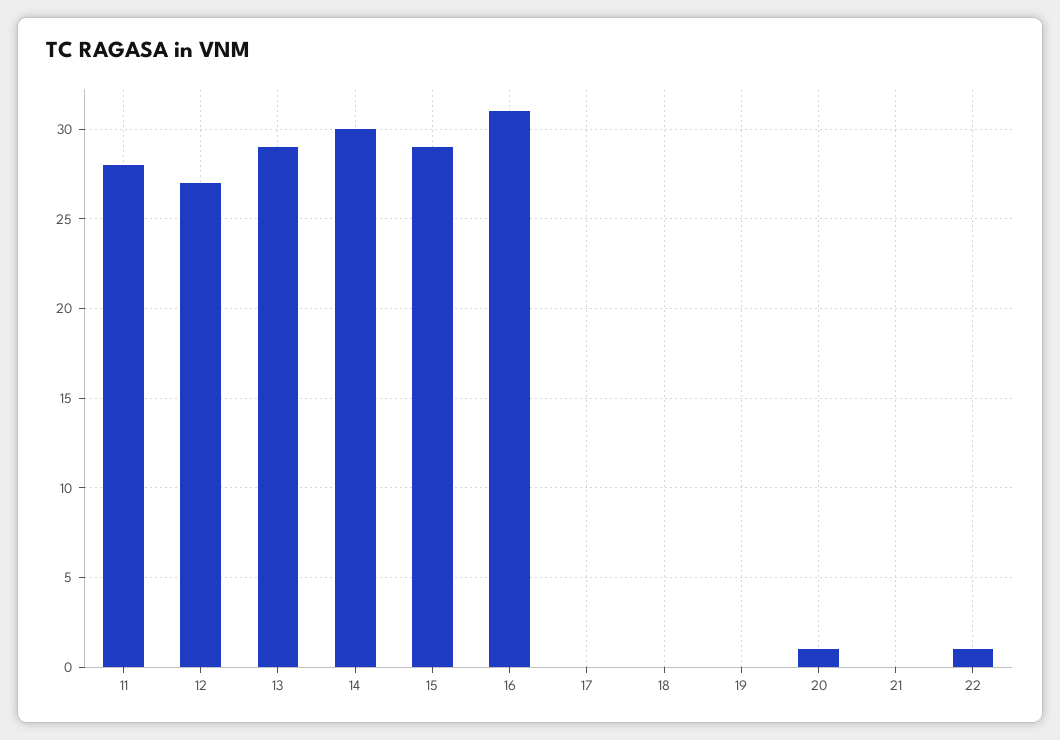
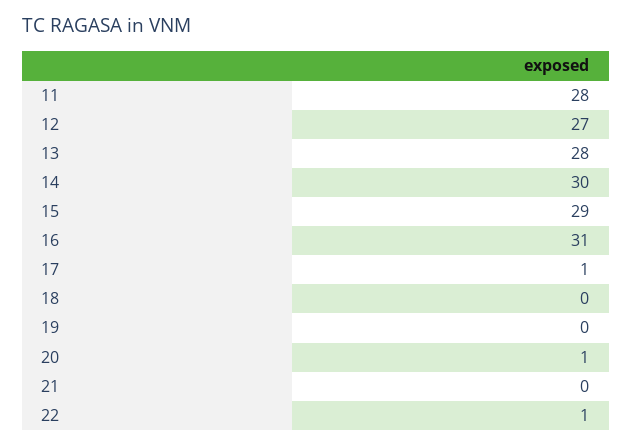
13: 29 -> 28
17: 0 -> 1

